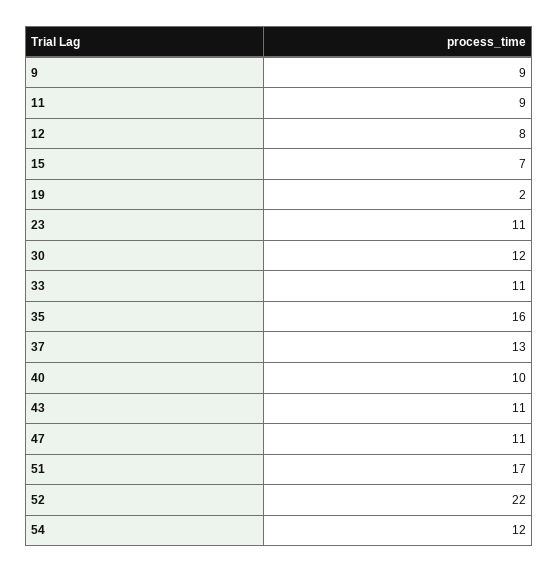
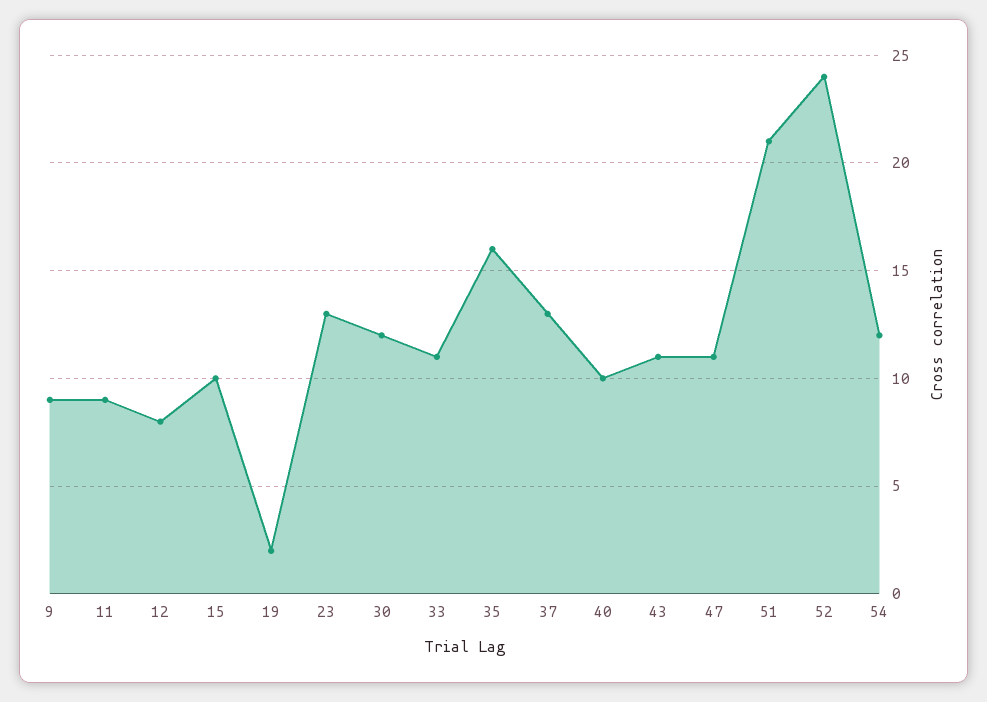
15: 7 -> 10
23: 11 -> 13
51: 17 -> 21
52: 22 -> 24

